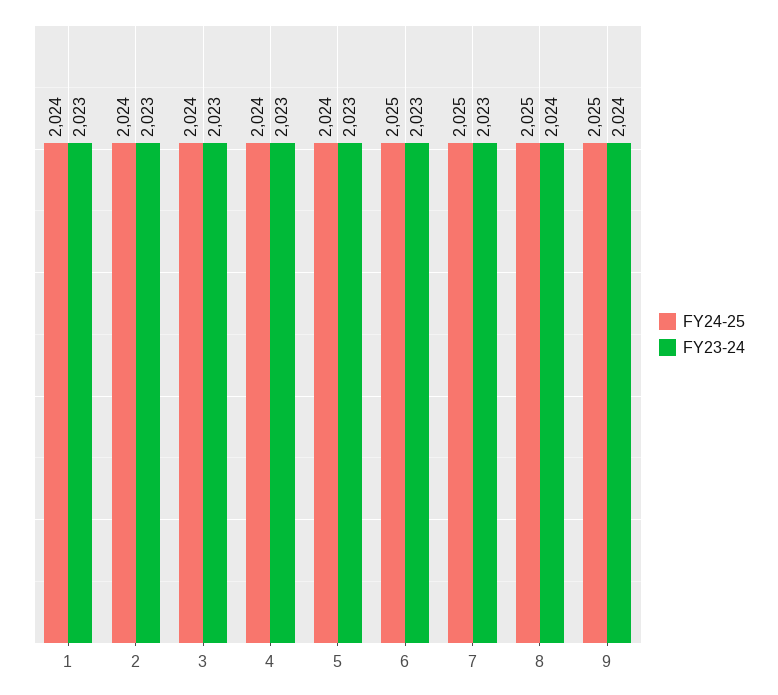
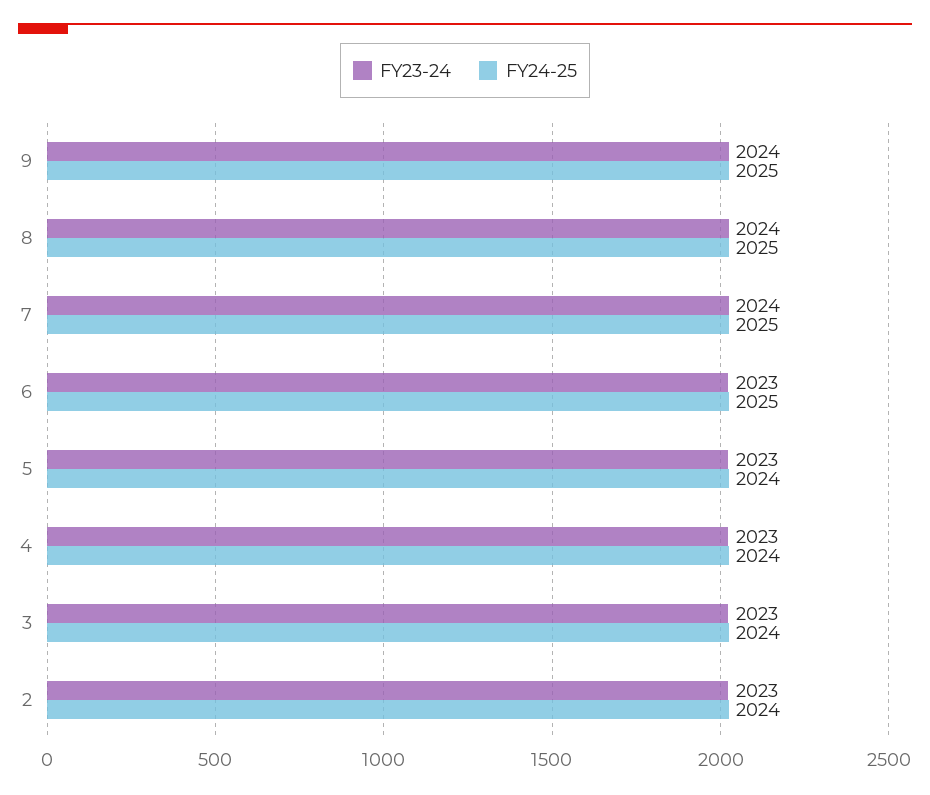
FY24-25, 1: 2024 -> none
FY23-24, 1: 2023 -> none
FY23-24, 7: 2023 -> 2024

